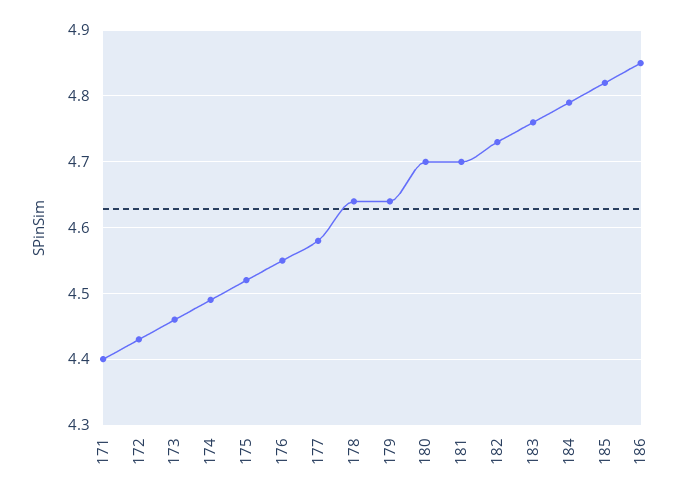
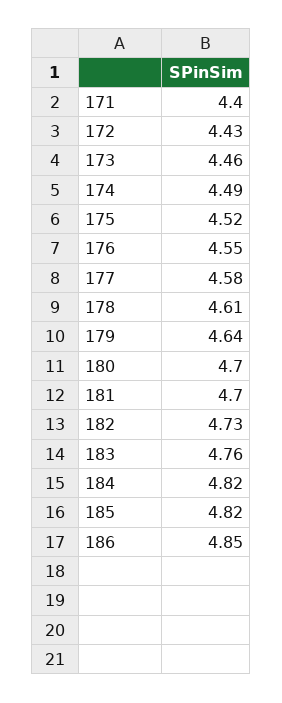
178: 4.64 -> 4.61
184: 4.79 -> 4.82

